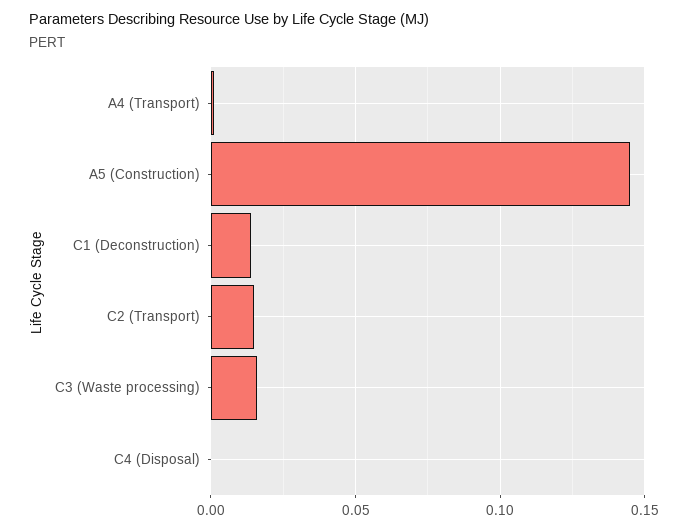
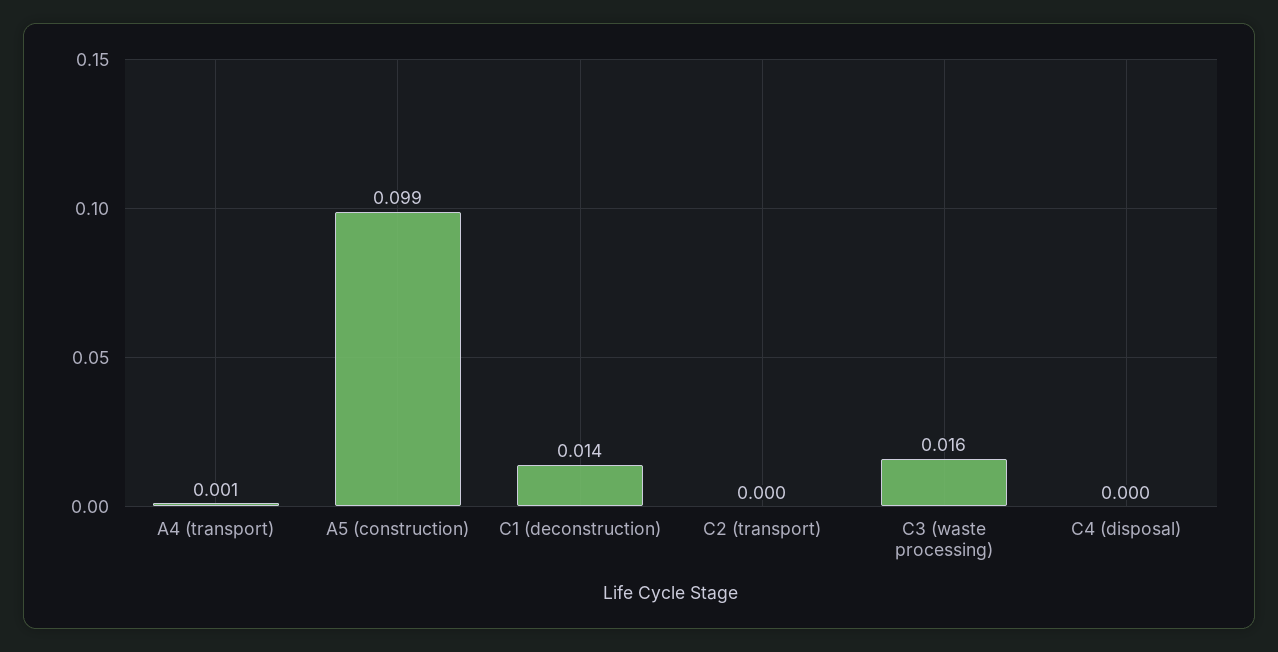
A5 (Construction): 0.145 -> 0.099
C2 (Transport): 0.015 -> 0

